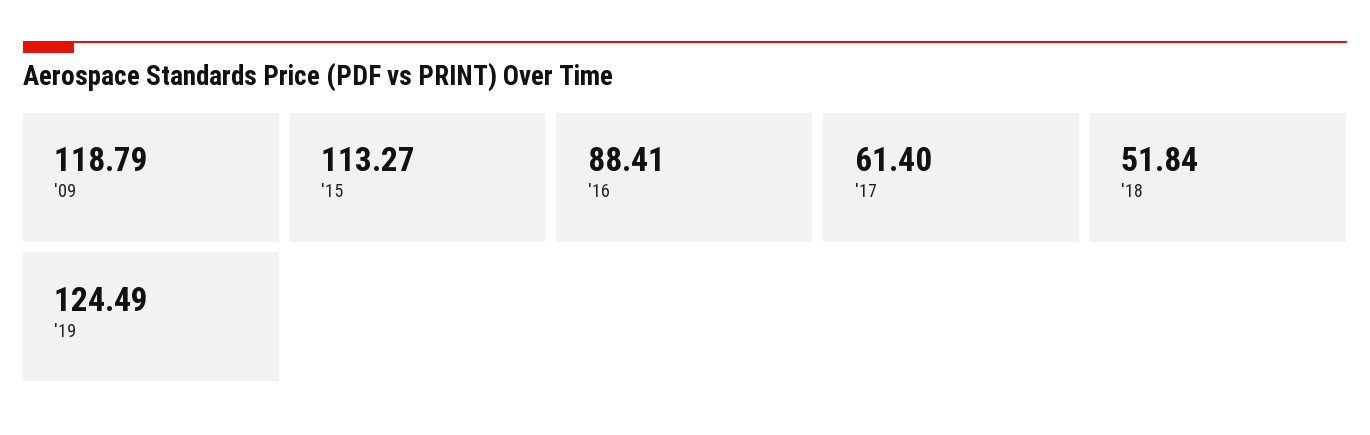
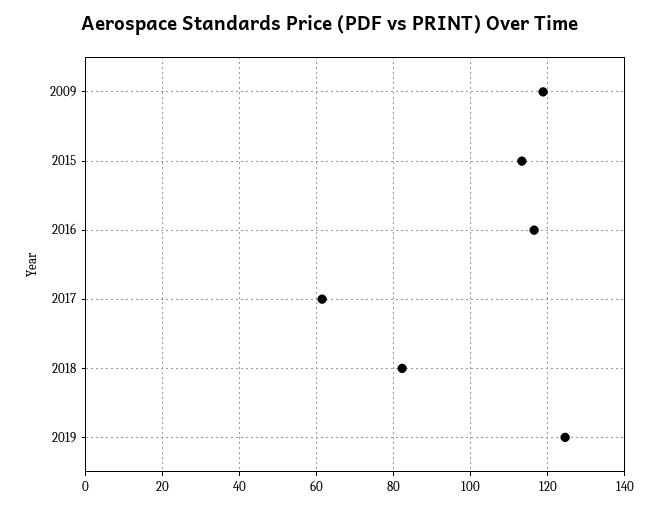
'16: 88.41 -> 116
'18: 51.84 -> 82

